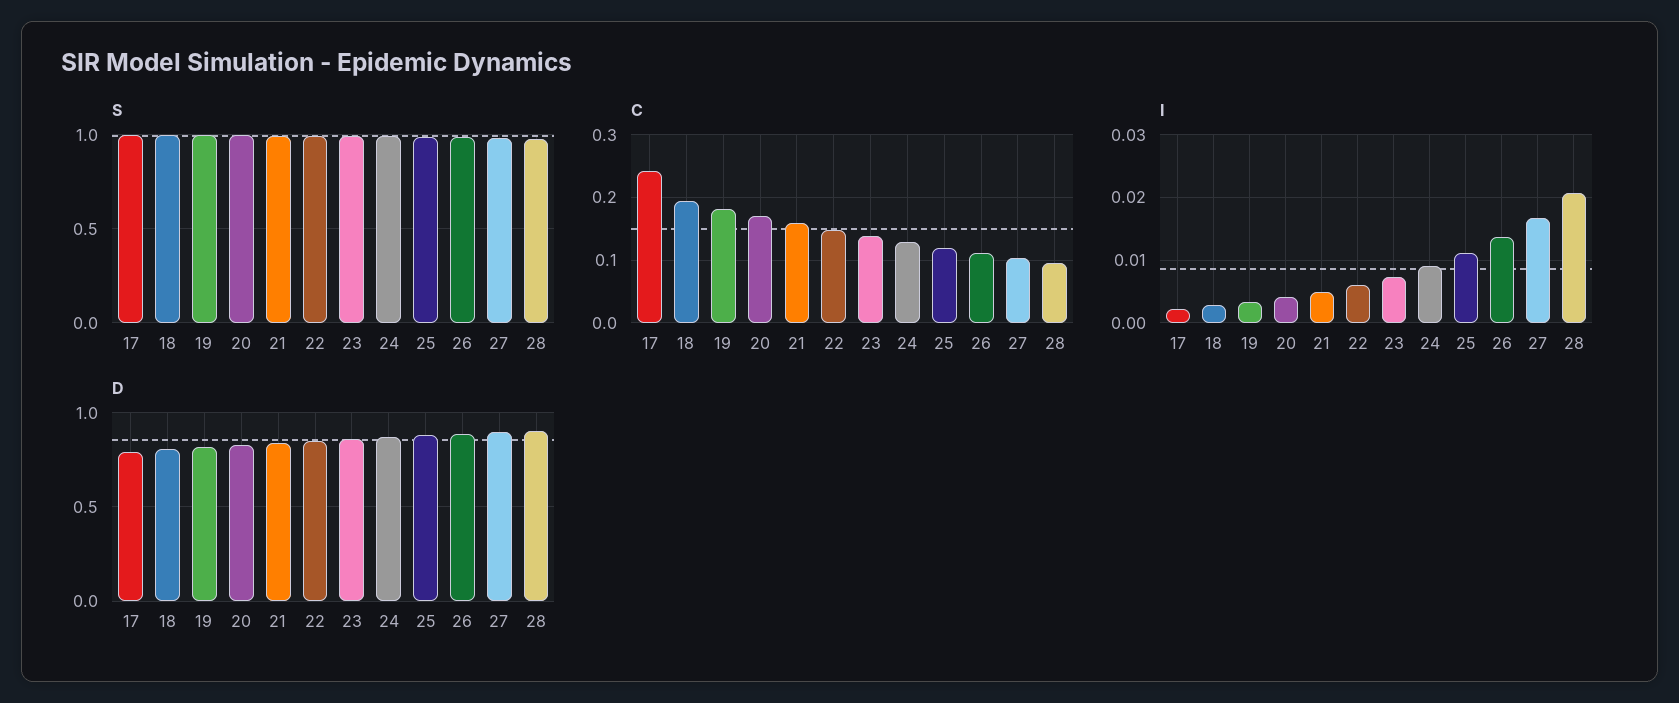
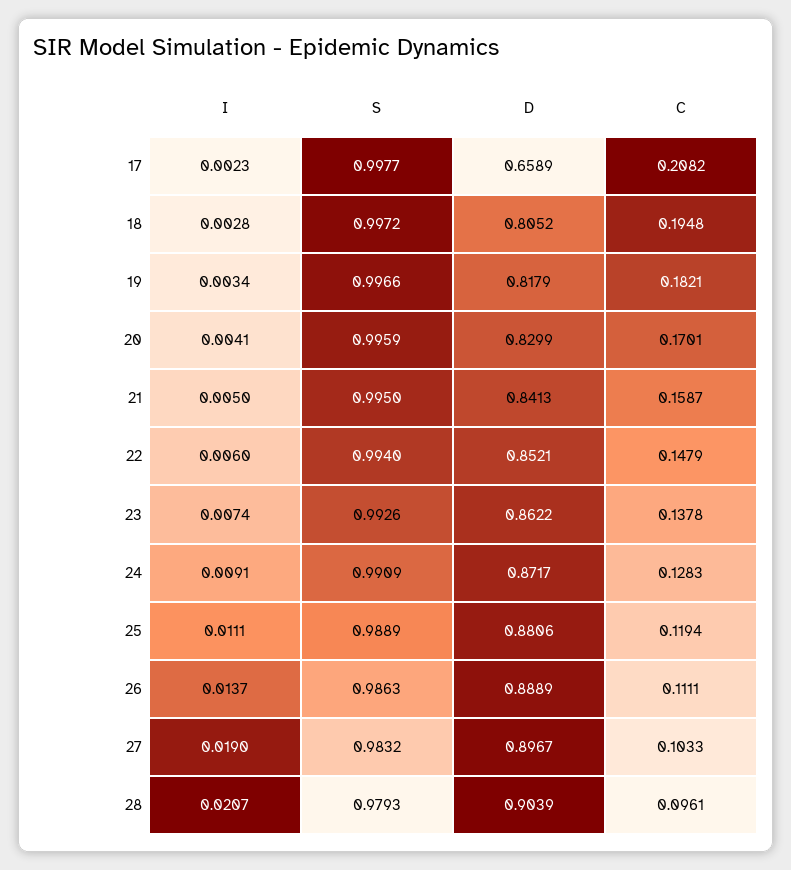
C, 17: 0.24 -> 0.2082
I, 27: 0.017 -> 0.019
D, 17: 0.8 -> 0.6589

